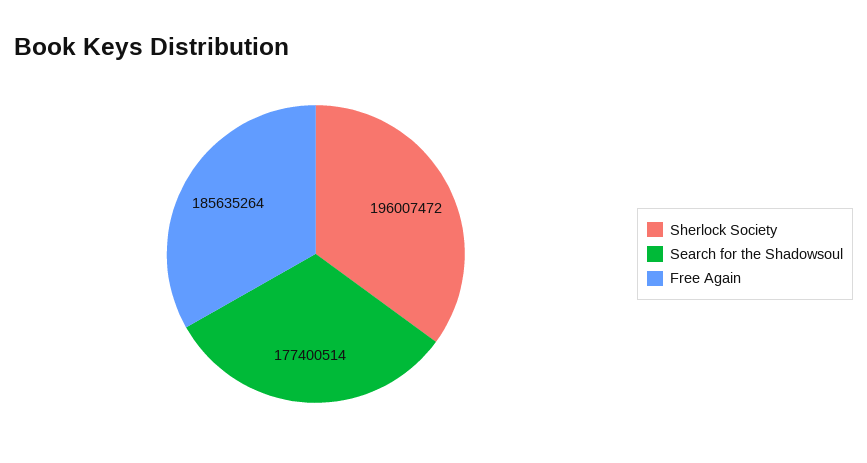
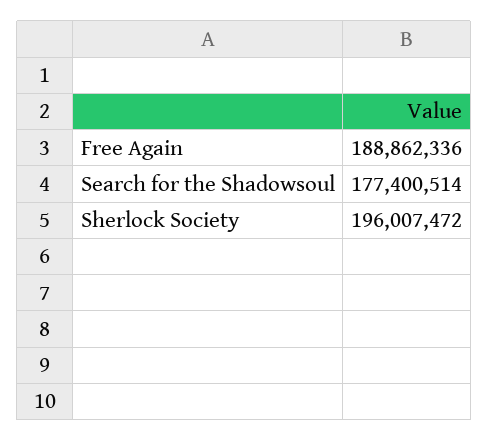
Free Again: 185635264 -> 188862336

